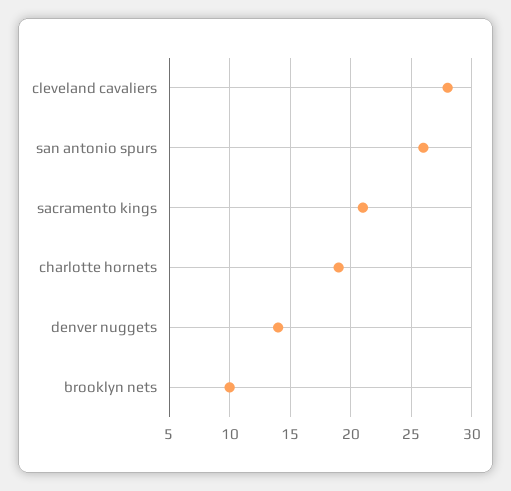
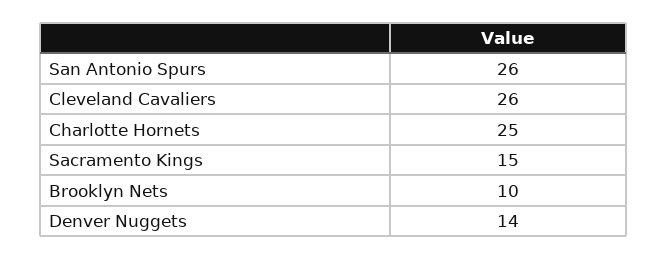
cleveland cavaliers: 28 -> 26
sacramento kings: 21 -> 15
charlotte hornets: 19 -> 25

